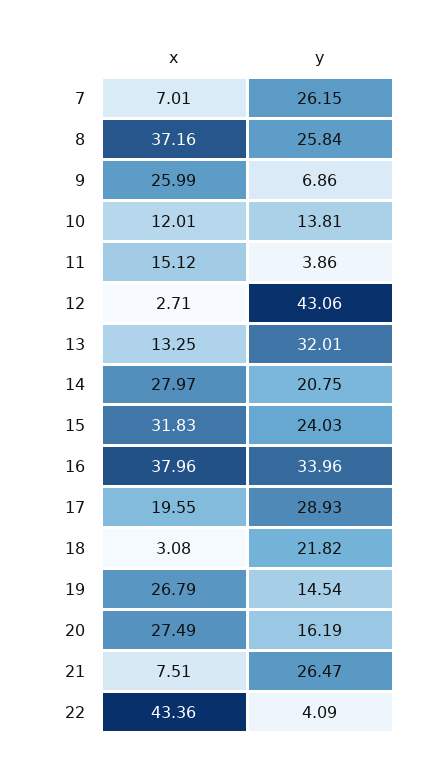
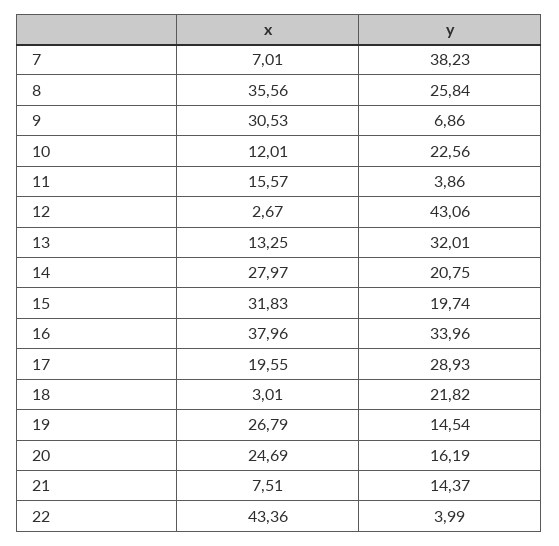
y, 7: 26.15 -> 38.23
x, 8: 37.16 -> 35.56
x, 9: 25.99 -> 30.53
y, 10: 13.81 -> 22.56
x, 11: 15.12 -> 15.57
x, 12: 2.71 -> 2.67
y, 15: 24.03 -> 19.74
x, 18: 3.08 -> 3.01
x, 20: 27.49 -> 24.69
y, 21: 26.47 -> 14.37
y, 22: 4.09 -> 3.99

